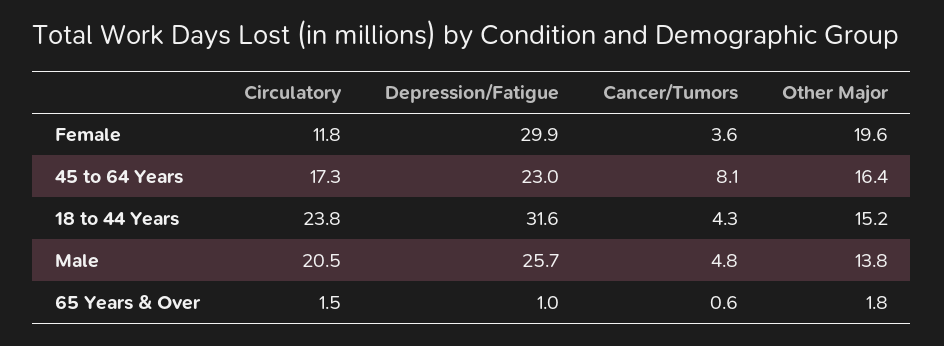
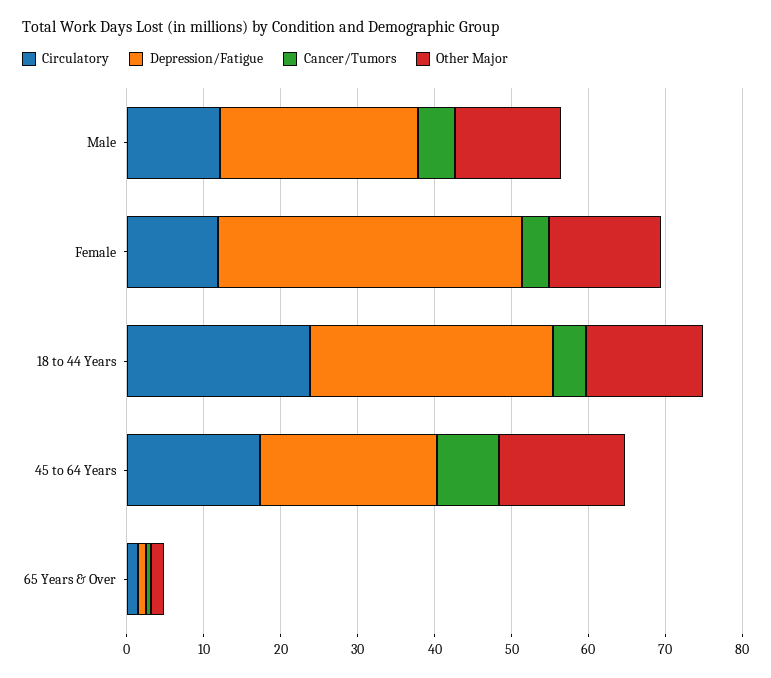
Depression/Fatigue, Female: 29.9 -> 40
Other Major, Female: 19.6 -> 14
Circulatory, Male: 20.5 -> 12

